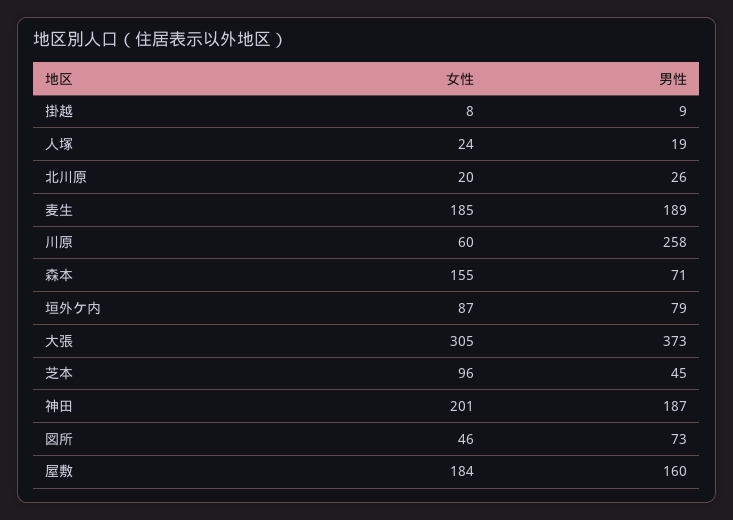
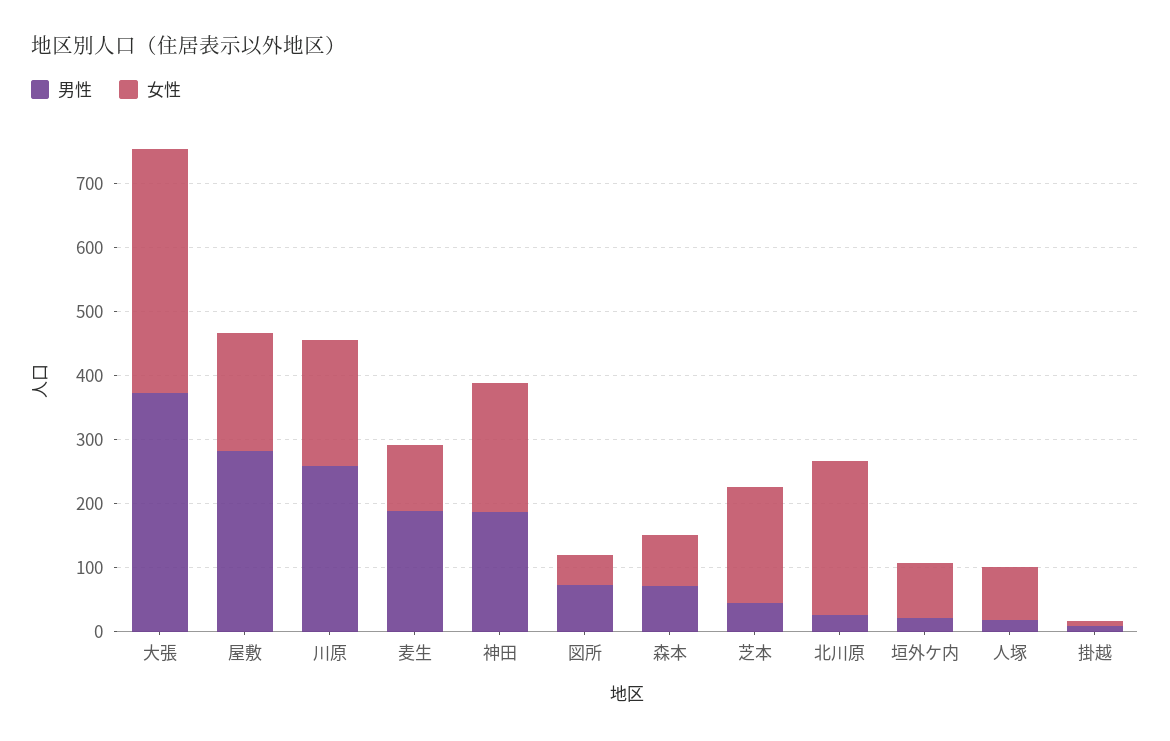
女性, 人塚: 24 -> 80
女性, 北川原: 20 -> 240
女性, 麦生: 185 -> 100
女性, 川原: 60 -> 200
女性, 森本: 155 -> 80
男性, 垣外ケ内: 79 -> 20
女性, 大張: 305 -> 380
女性, 芝本: 96 -> 180
男性, 屋敷: 160 -> 280

